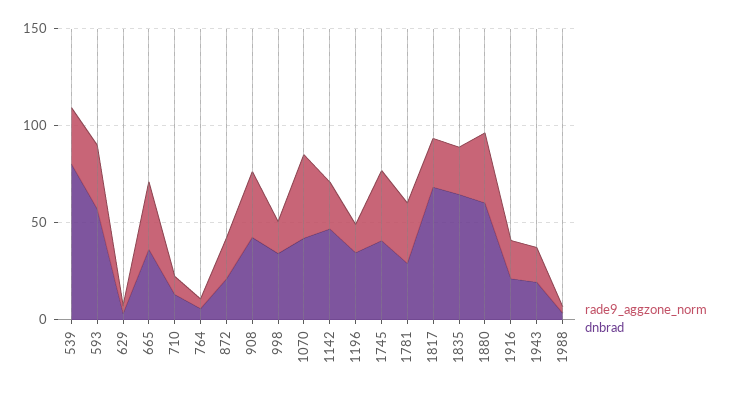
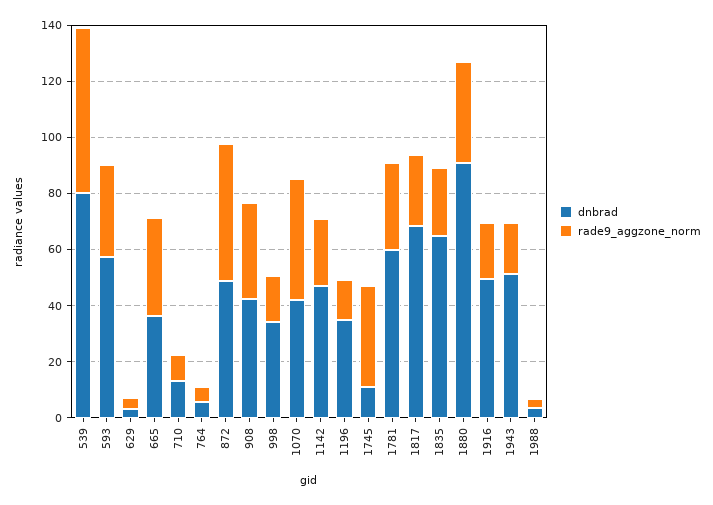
rade9_aggzone_norm, 539: 30 -> 60
rade9_aggzone_norm, 872: 20 -> 50
dnbrad, 872: 20 -> 50
dnbrad, 1745: 40 -> 10
dnbrad, 1781: 30 -> 60
dnbrad, 1880: 60 -> 90
dnbrad, 1916: 20 -> 50
dnbrad, 1943: 20 -> 50

